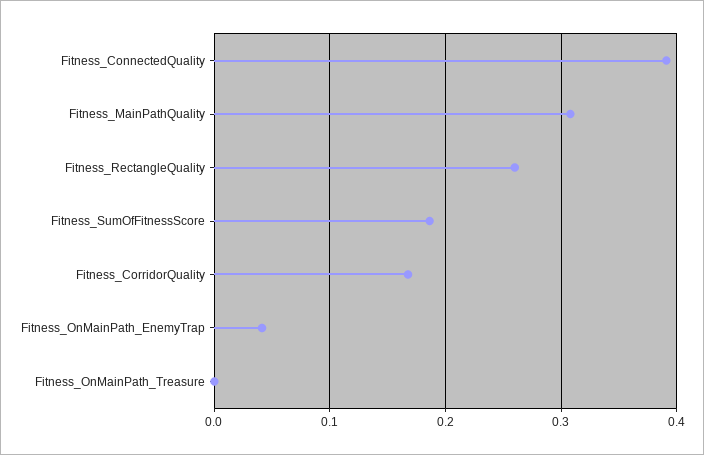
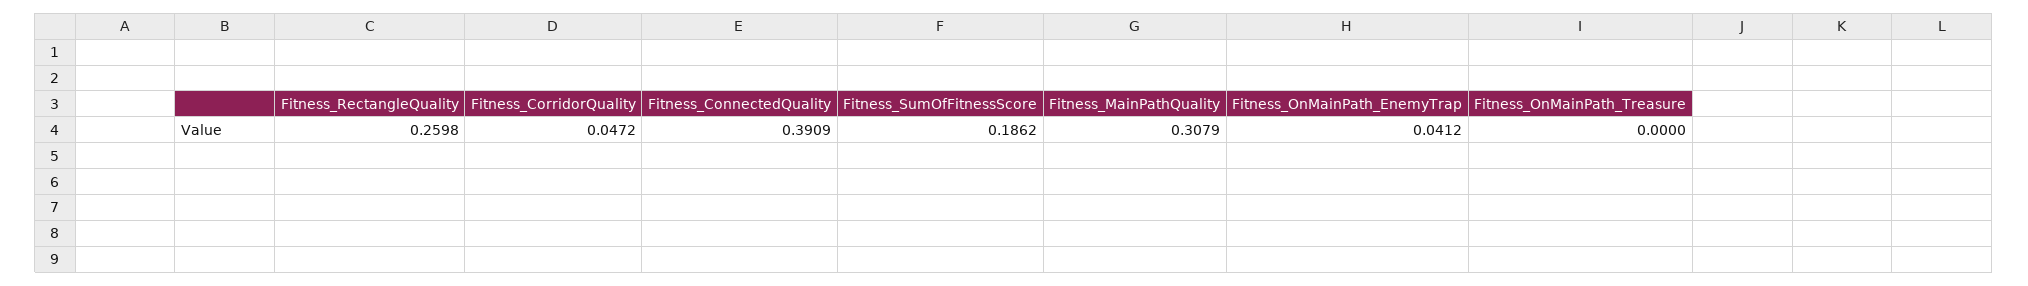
Fitness_CorridorQuality: 0.17 -> 0.0472

